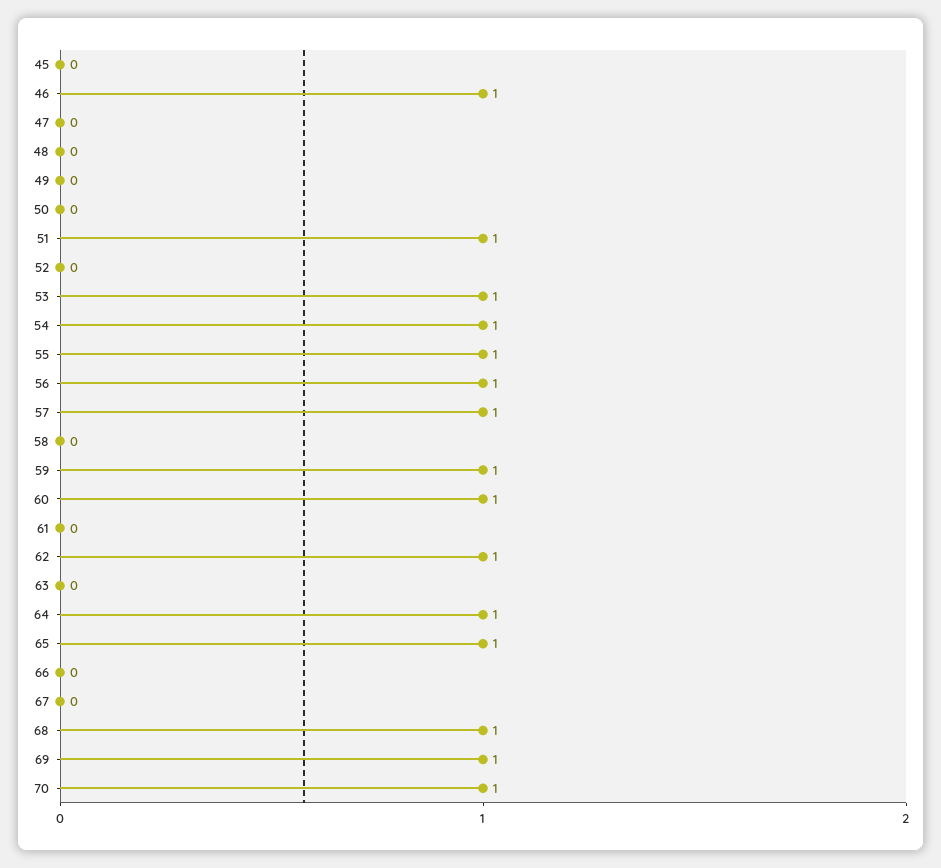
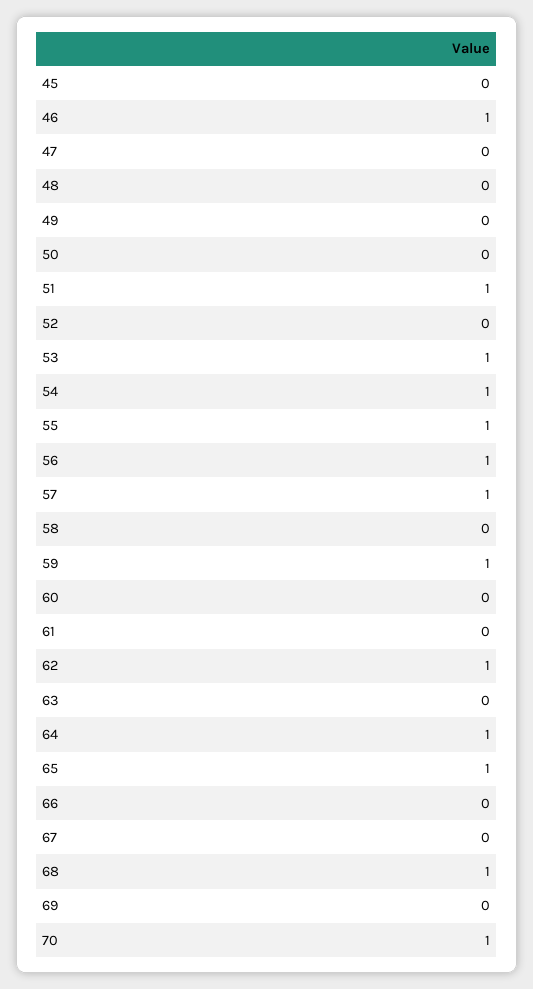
60: 1 -> 0
69: 1 -> 0

